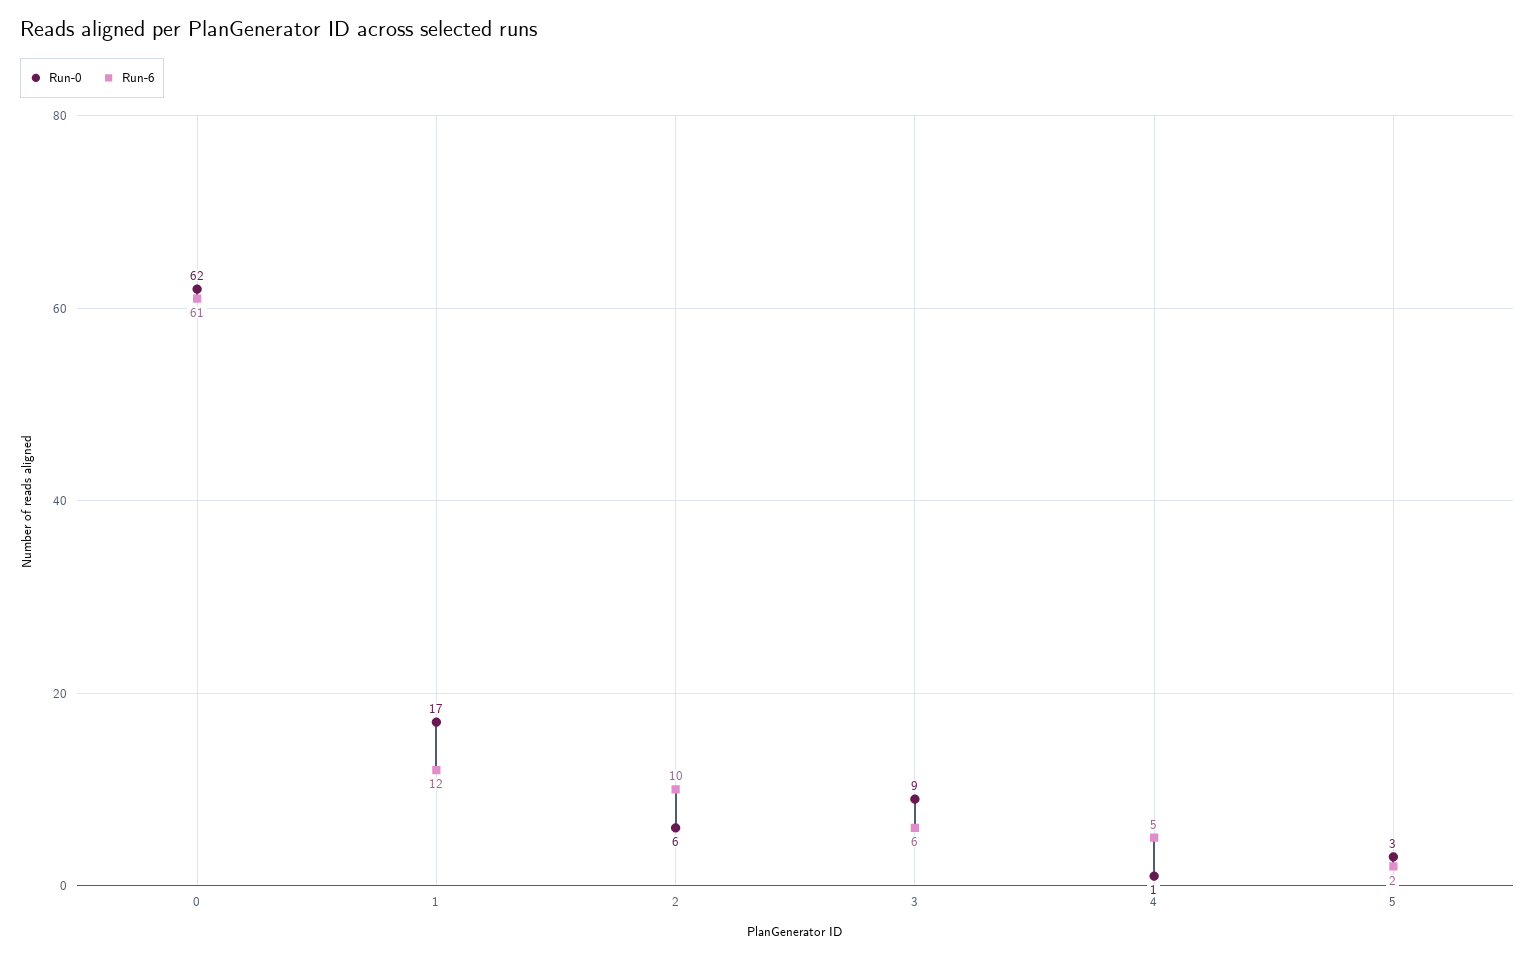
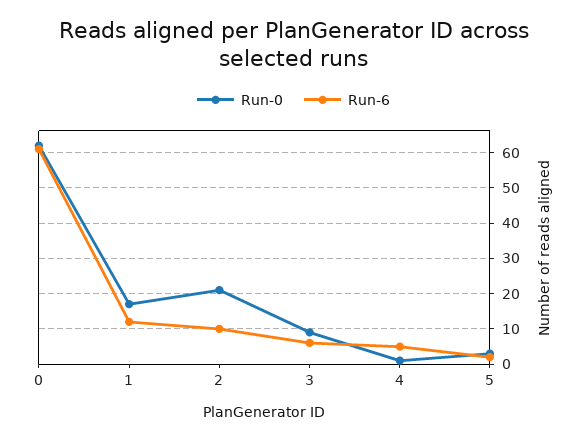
Run-0, 2: 6 -> 20

